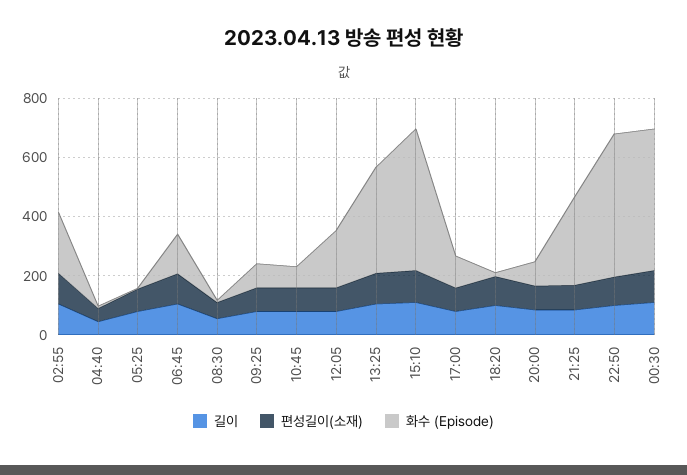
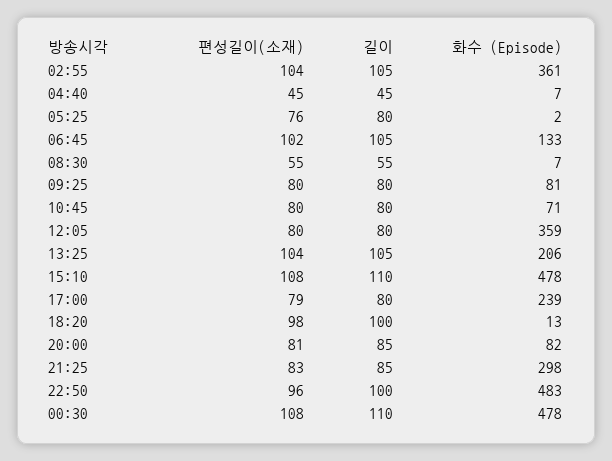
화수 (Episode), 02:55: 200 -> 361
화수 (Episode), 12:05: 200 -> 359
화수 (Episode), 13:25: 350 -> 206
화수 (Episode), 17:00: 100 -> 239

